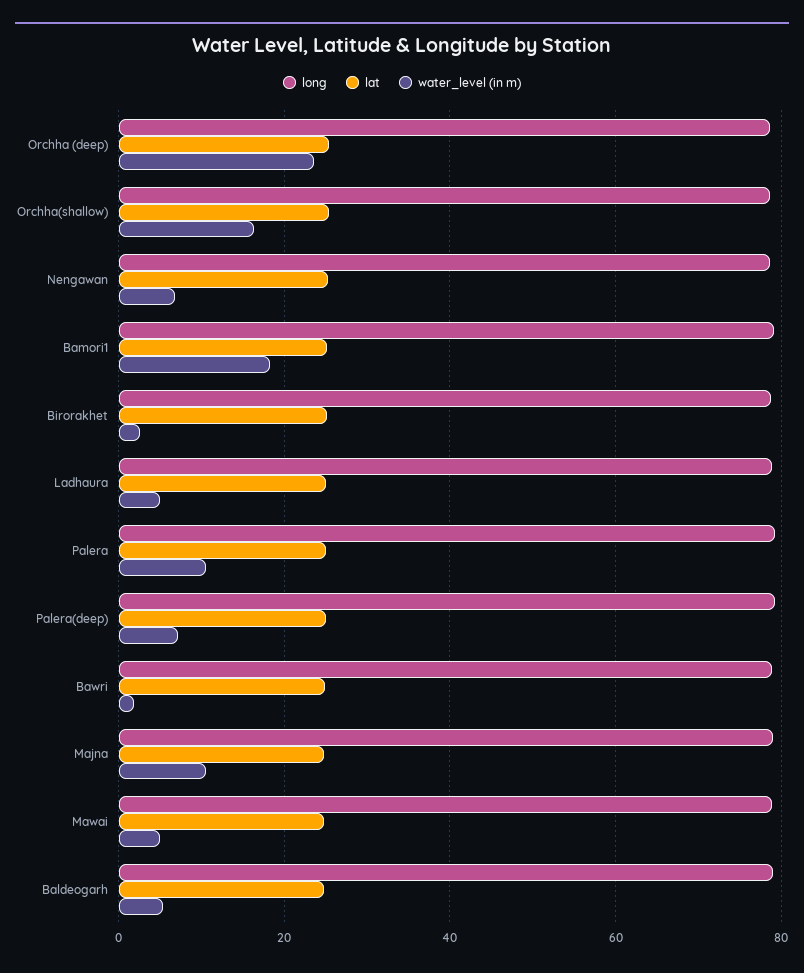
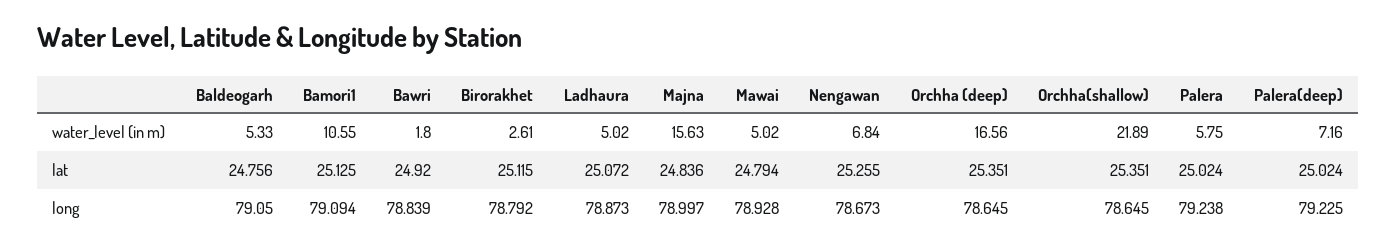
water_level (in m), Orchha (deep): 24 -> 16.56
water_level (in m), Orchha(shallow): 16 -> 21.89
water_level (in m), Bamori1: 18 -> 10.55
water_level (in m), Palera: 10 -> 5.75
water_level (in m), Majna: 10 -> 15.63

